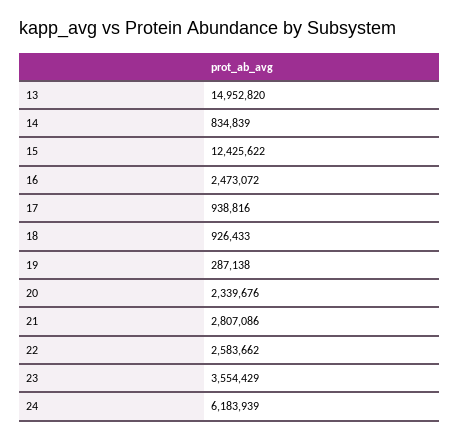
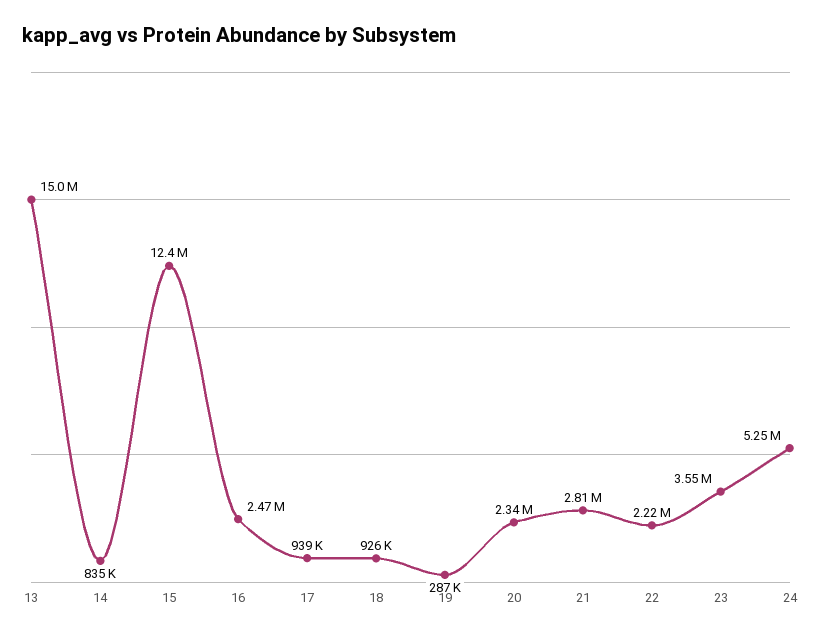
22: 2583662 -> 2220000
24: 6183939 -> 5250000

